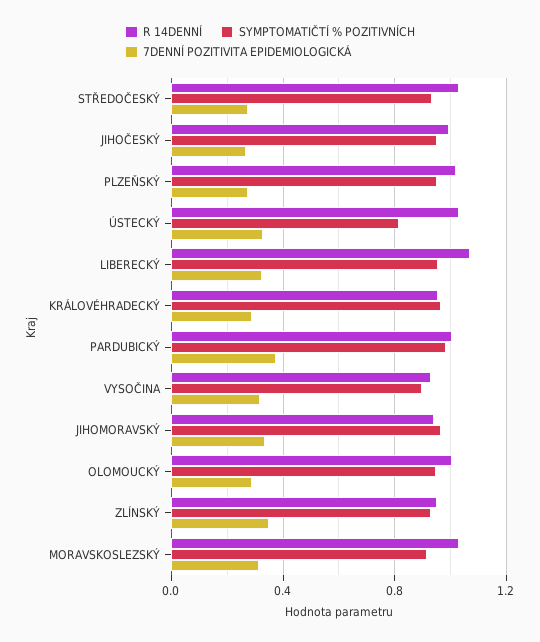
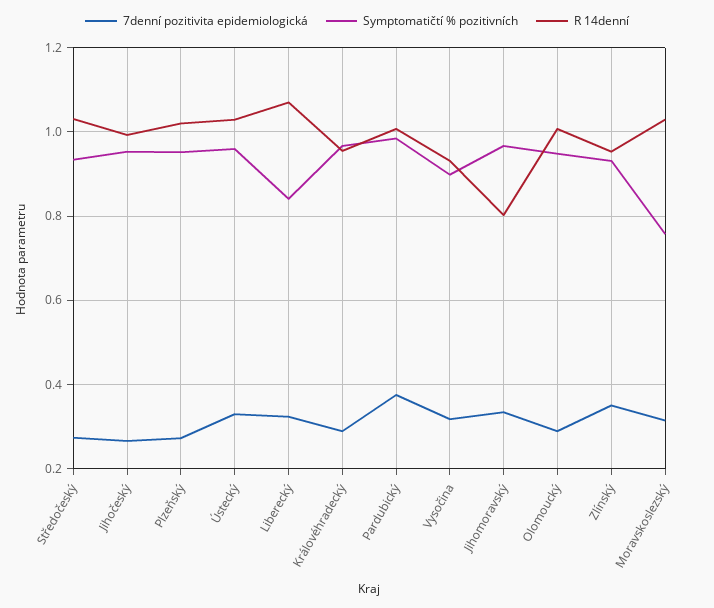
SYMPTOMATIČTÍ % POZITIVNÍCH, ÚSTECKÝ: 0.8 -> 0.96
SYMPTOMATIČTÍ % POZITIVNÍCH, LIBERECKÝ: 0.95 -> 0.84
R 14DENNÍ, JIHOMORAVSKÝ: 0.95 -> 0.8
SYMPTOMATIČTÍ % POZITIVNÍCH, MORAVSKOSLEZSKÝ: 0.9 -> 0.76

